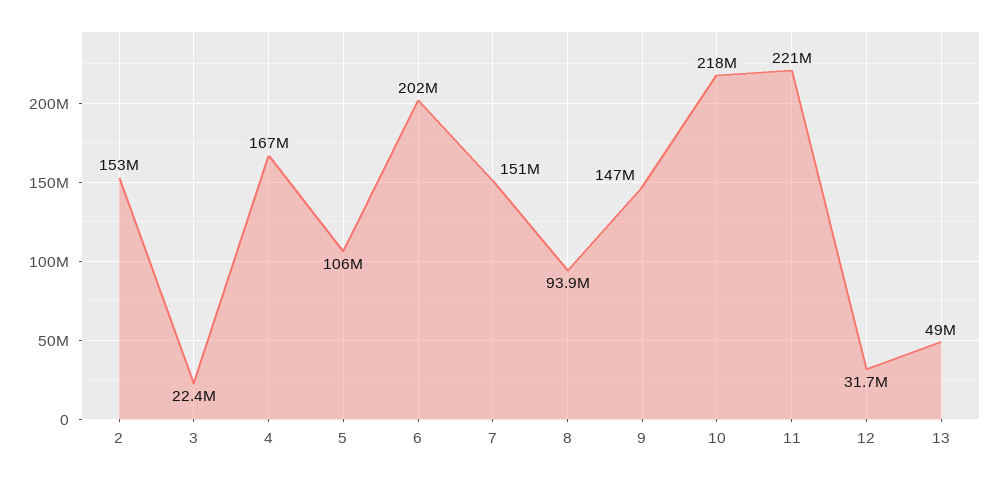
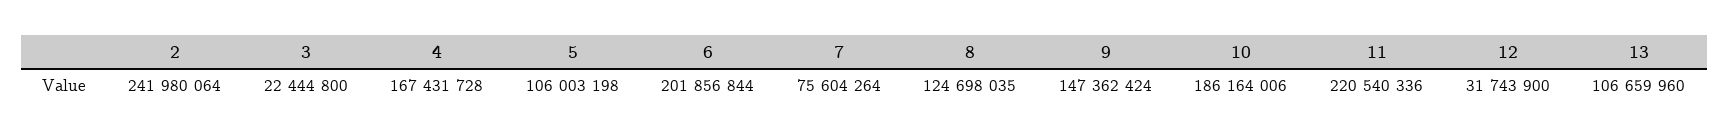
2: 153000000 -> 241980064
7: 151000000 -> 75604264
8: 93900000 -> 124698035
10: 218000000 -> 186164006
13: 49000000 -> 106659960

